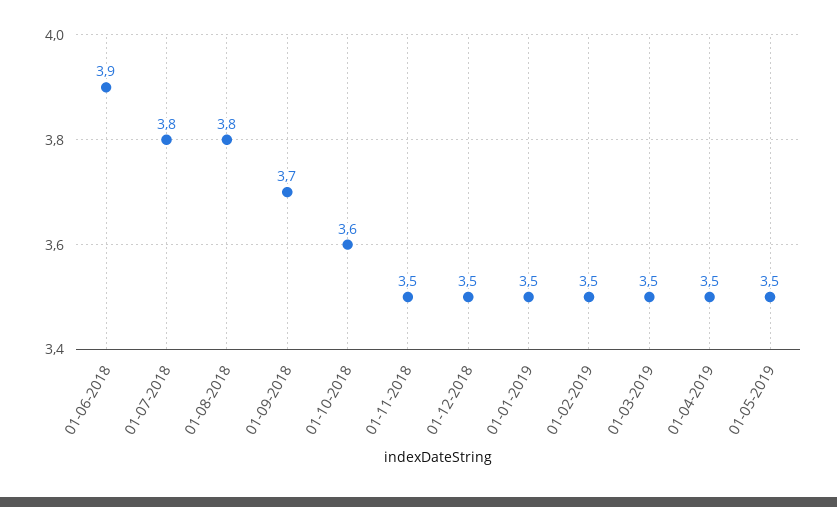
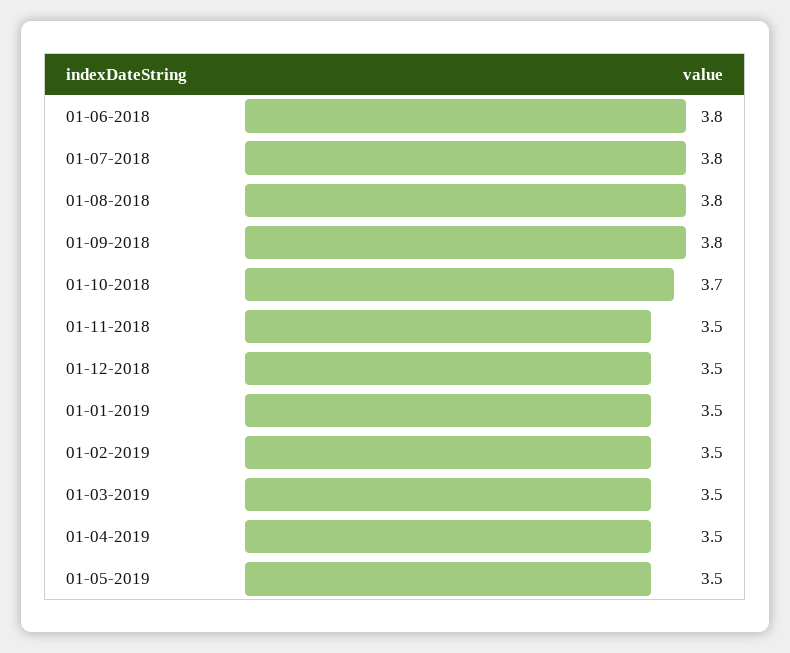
01-06-2018: 3.9 -> 3.8
01-09-2018: 3.7 -> 3.8
01-10-2018: 3.6 -> 3.7

